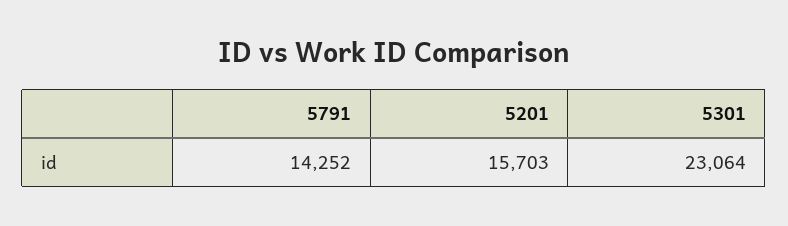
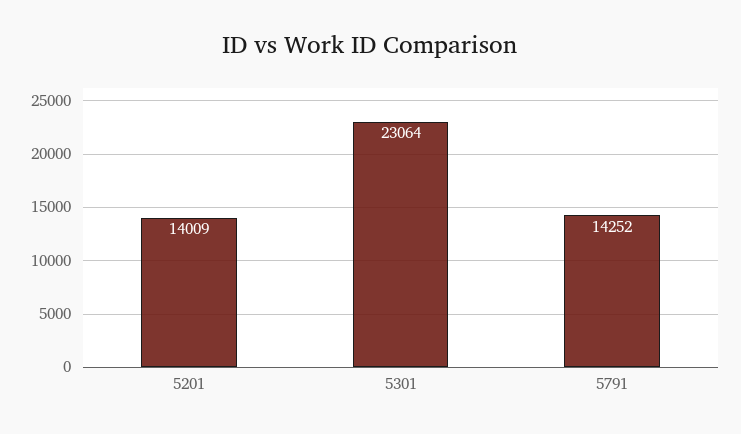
5201: 15703 -> 14009

